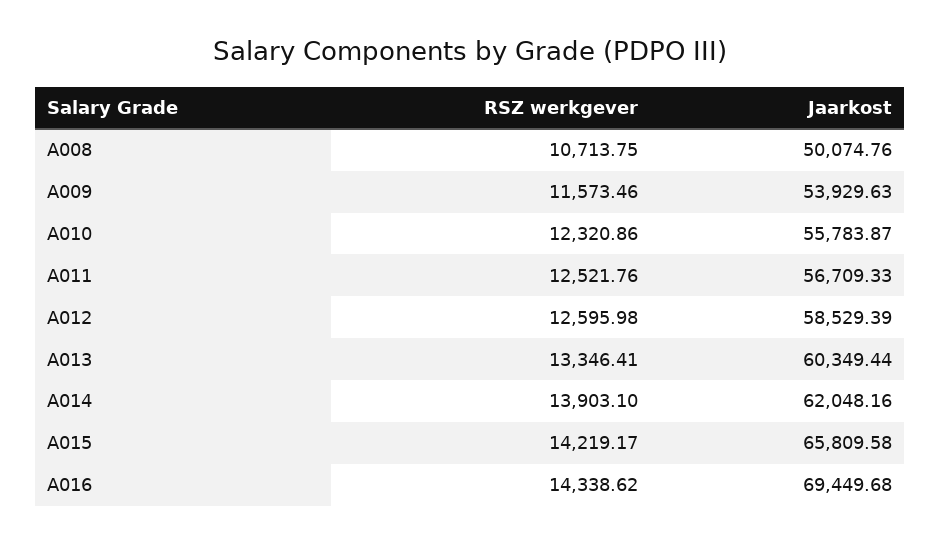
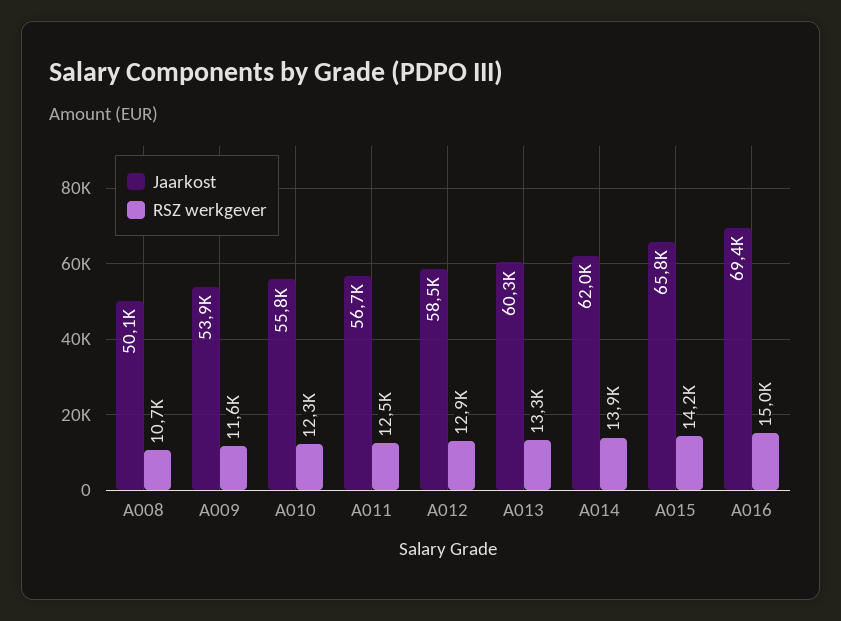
RSZ werkgever, A012: 12595.98 -> 12900
RSZ werkgever, A016: 14338.62 -> 15000

